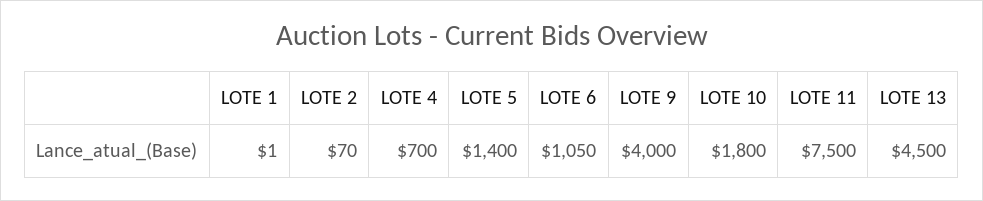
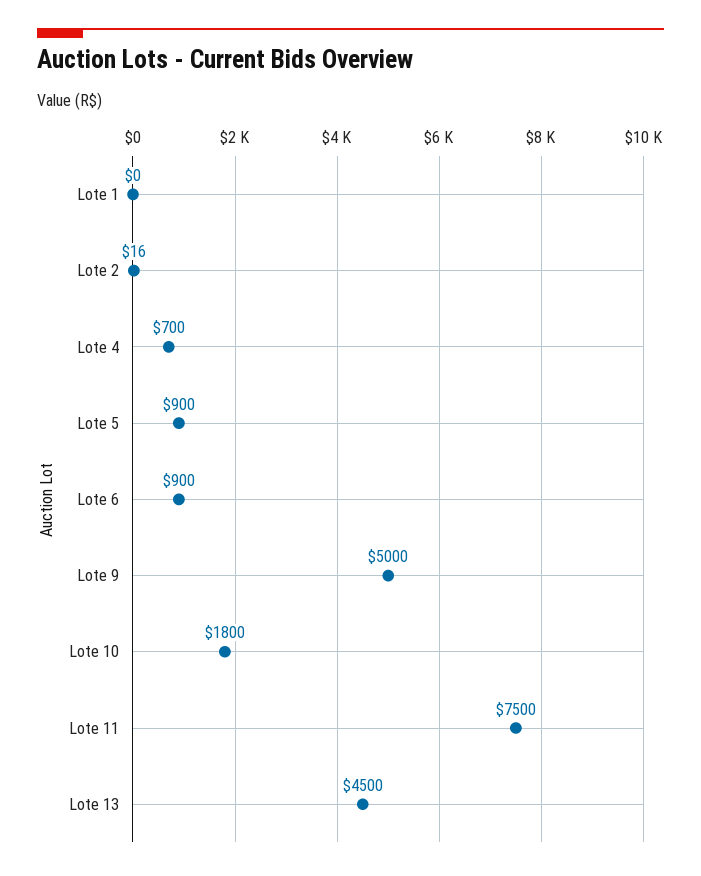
LOTE 1: 1 -> 0
LOTE 2: 70 -> 16
LOTE 5: 1400 -> 900
LOTE 6: 1050 -> 900
LOTE 9: 4000 -> 5000

